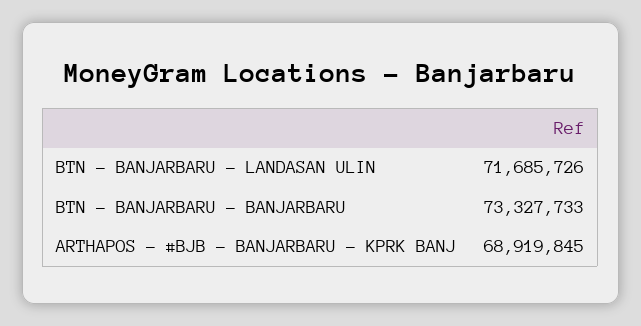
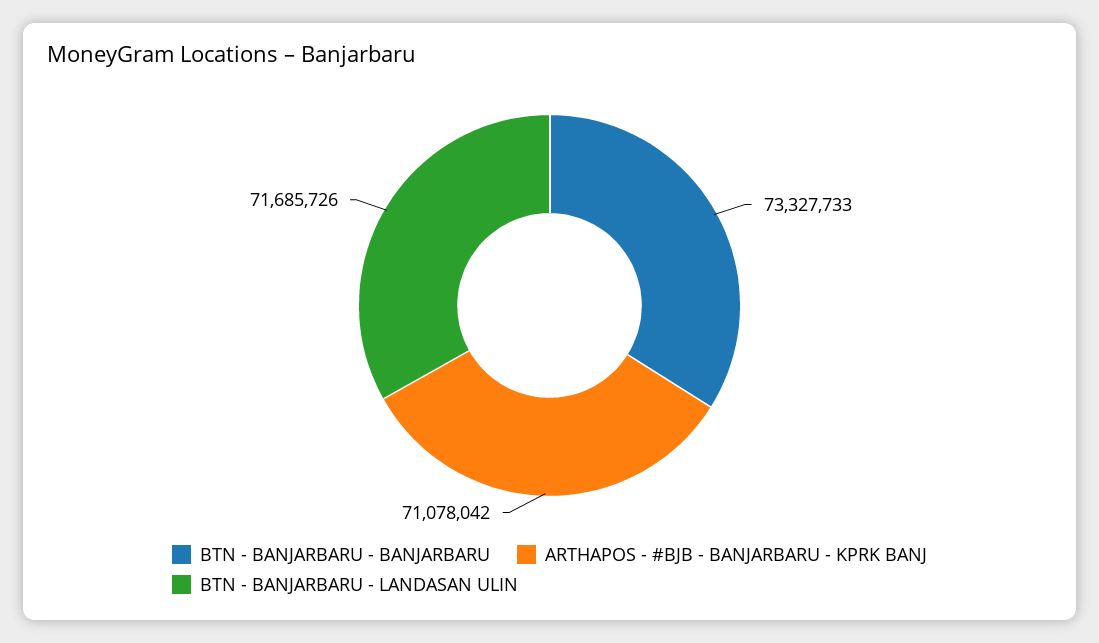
ARTHAPOS - #BJB - BANJARBARU - KPRK BANJ: 68919845 -> 71078042

